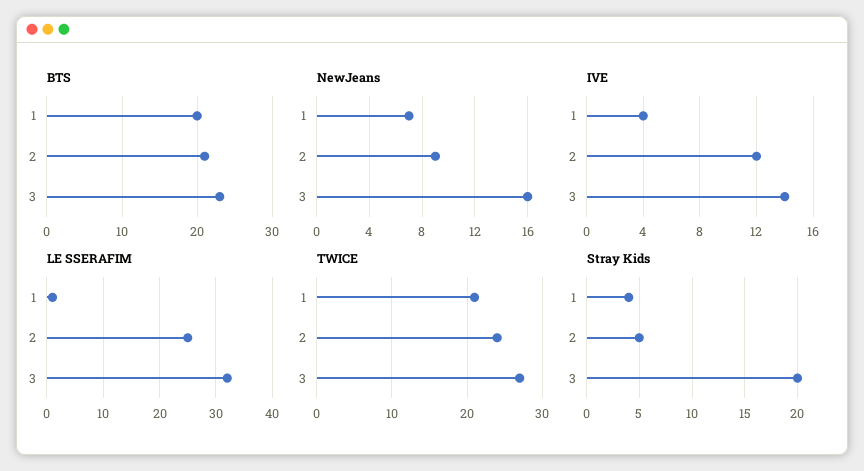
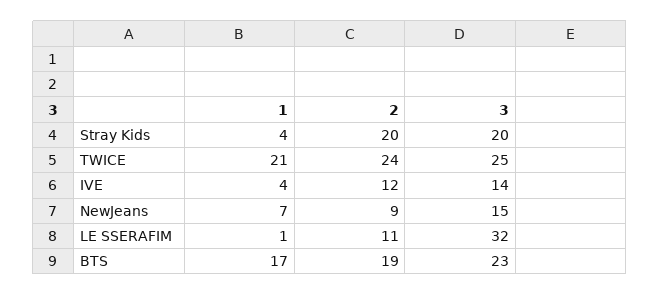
BTS, 1: 20 -> 17
BTS, 2: 21 -> 19
NewJeans, 3: 16 -> 15
LE SSERAFIM, 2: 25 -> 11
TWICE, 3: 27 -> 25
Stray Kids, 2: 5 -> 20

